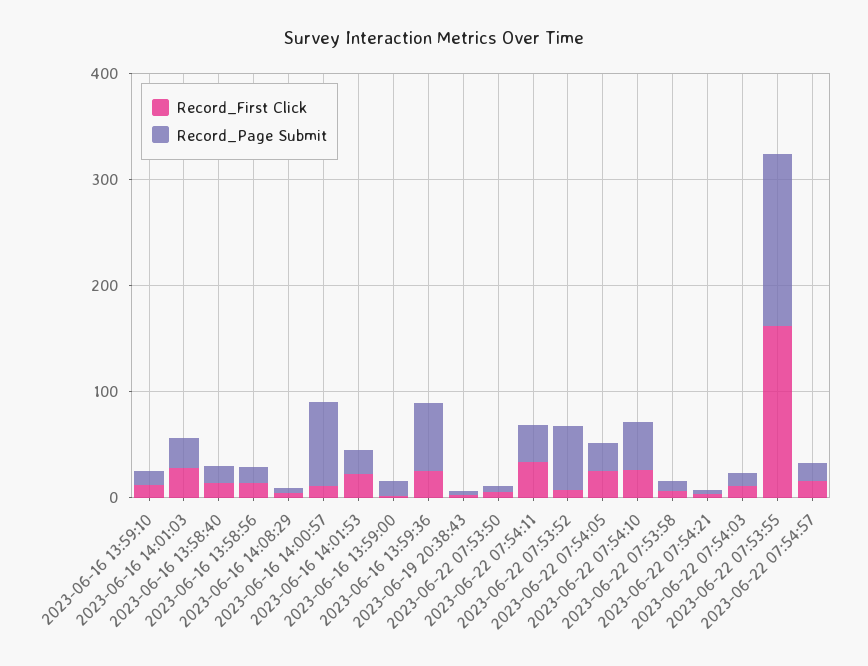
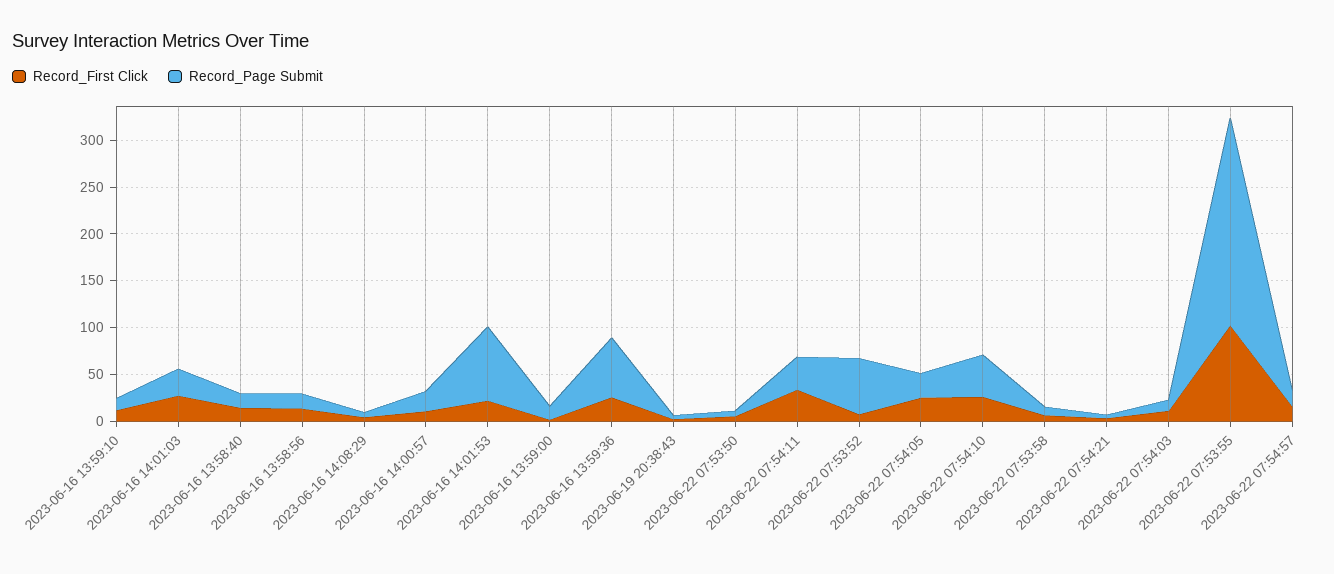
Record_Page Submit, 2023-06-16 14:00:57: 80 -> 20
Record_Page Submit, 2023-06-16 14:01:53: 20 -> 80
Record_First Click, 2023-06-22 07:53:55: 160 -> 100
Record_Page Submit, 2023-06-22 07:53:55: 160 -> 220

